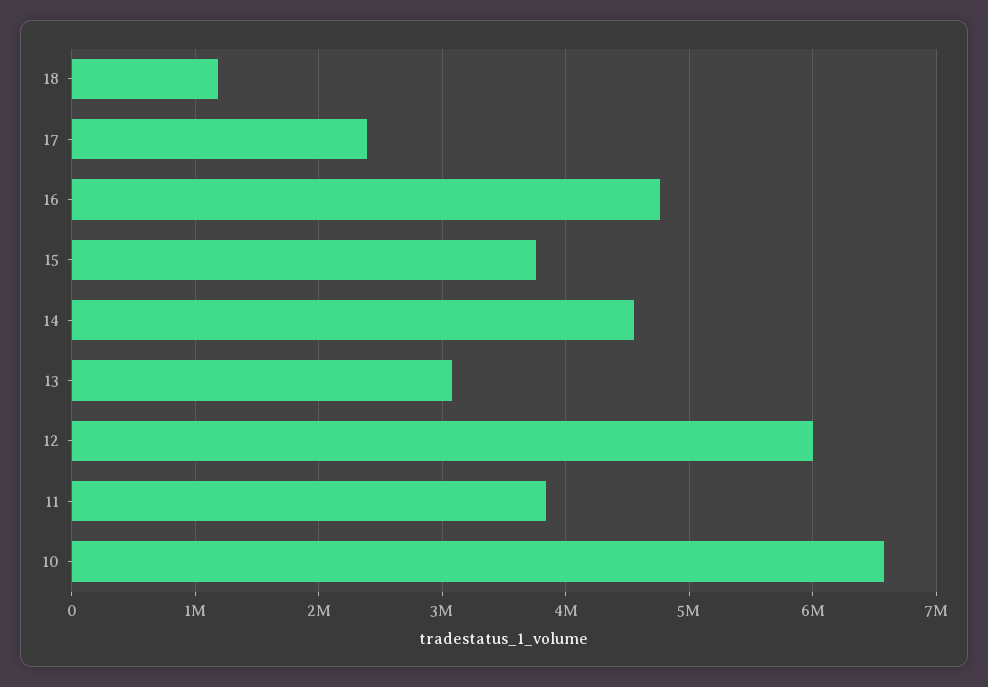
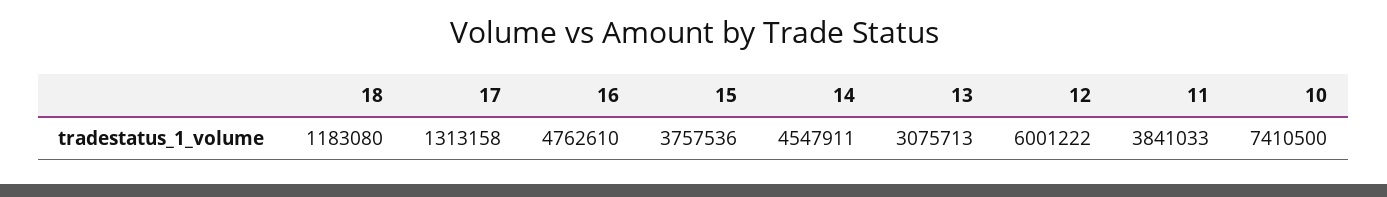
17: 2400000 -> 1313158
10: 6600000 -> 7410500

